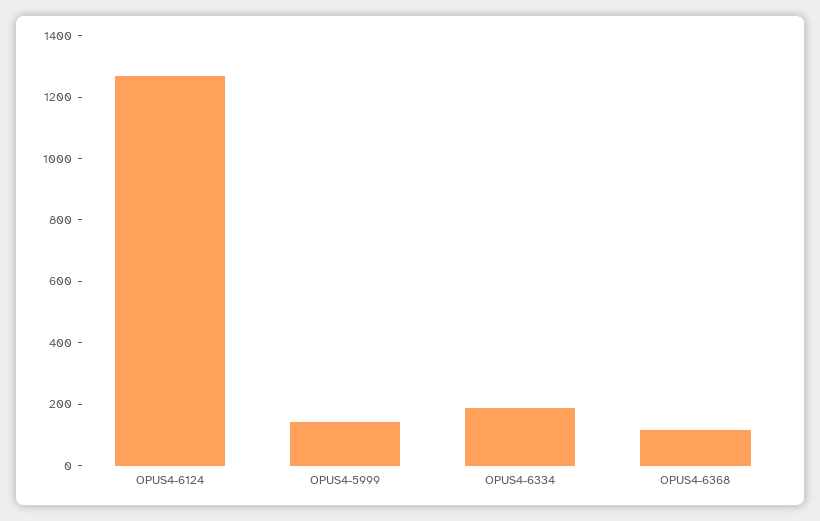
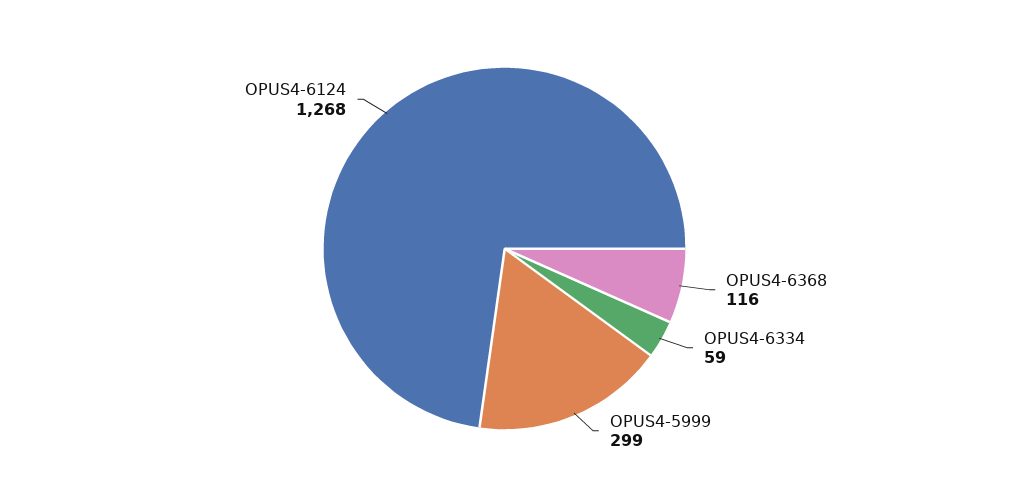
OPUS4-5999: 150 -> 299
OPUS4-6334: 200 -> 59

